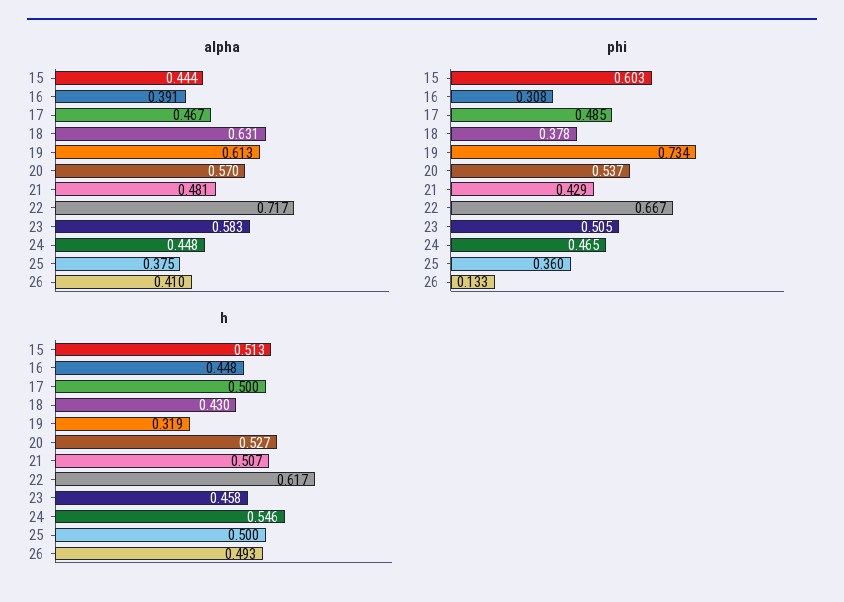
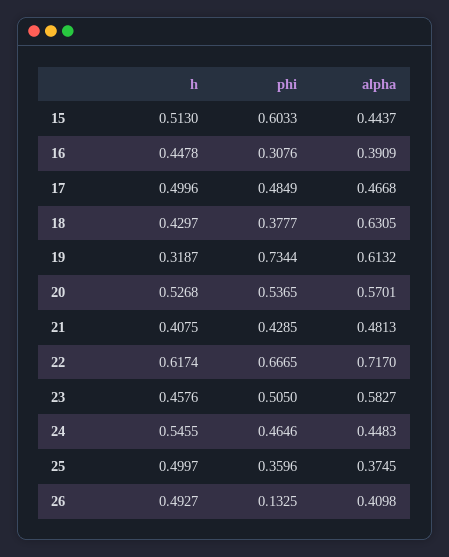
h, 21: 0.507 -> 0.4075

